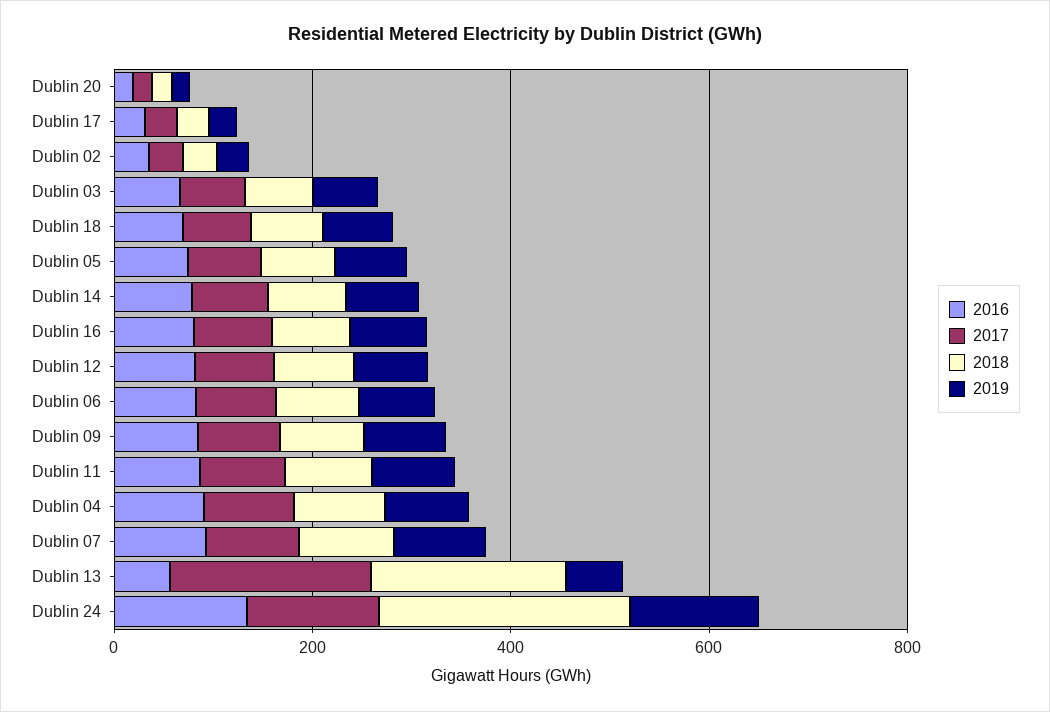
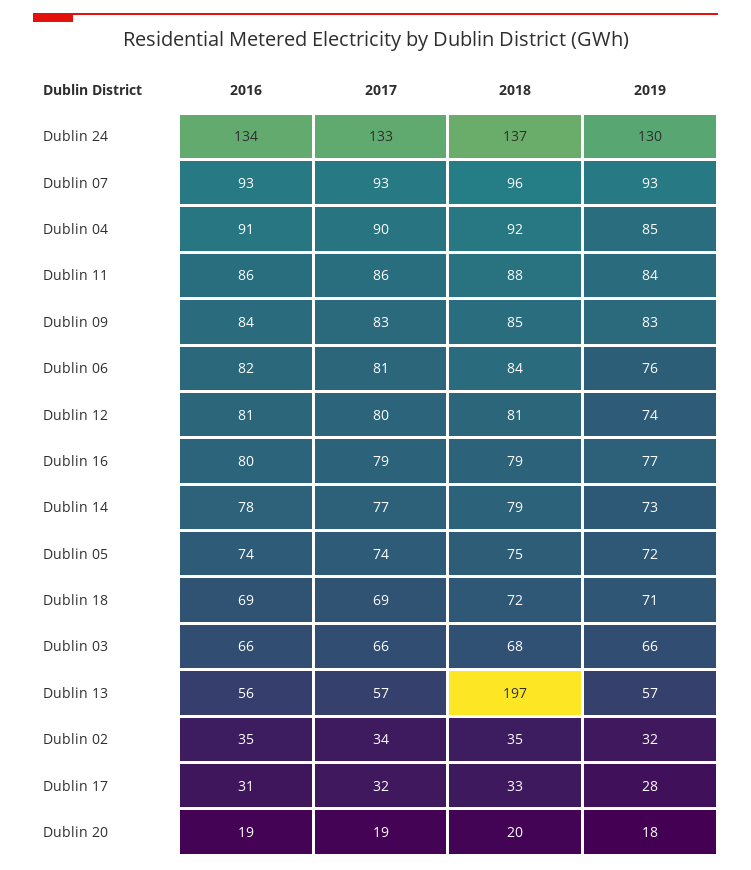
2017, Dublin 13: 200 -> 57
2018, Dublin 24: 250 -> 137

